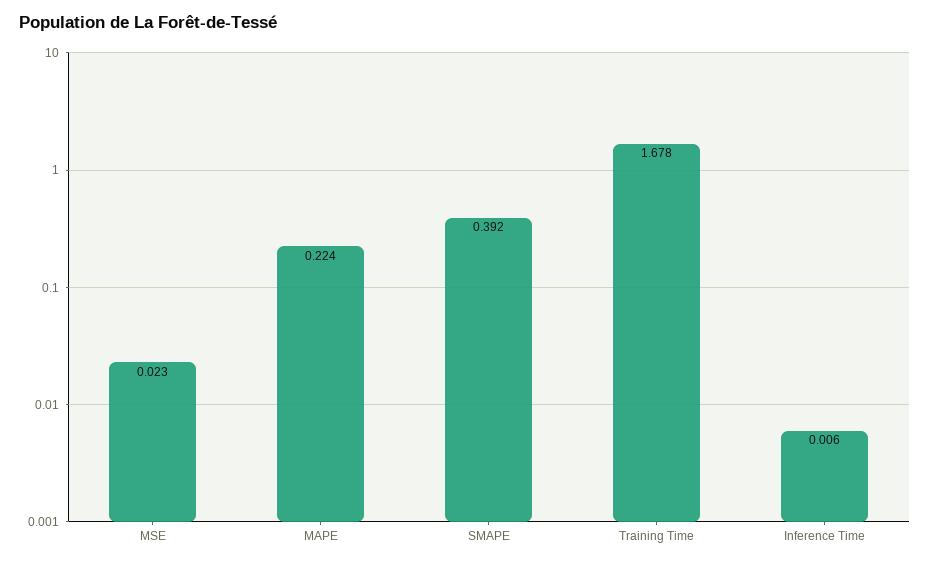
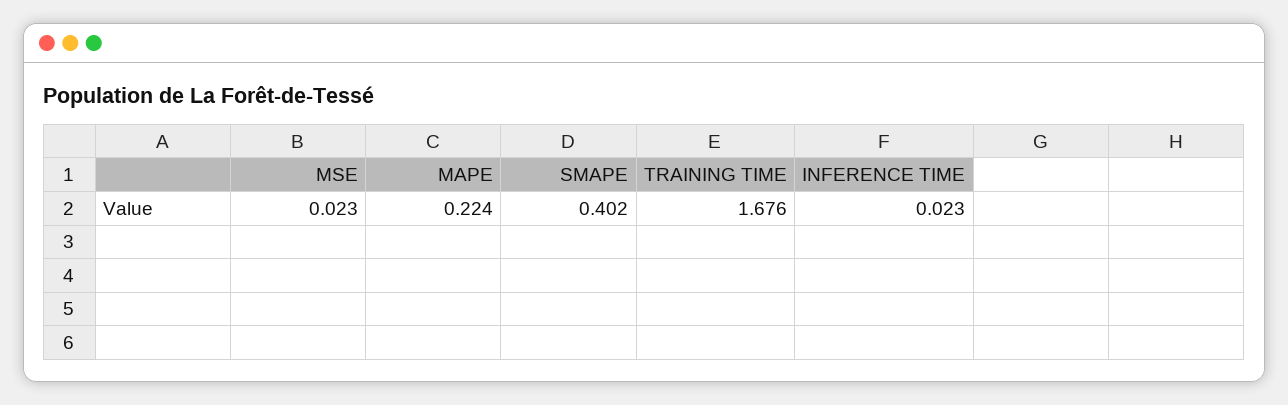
SMAPE: 0.392 -> 0.402
Training Time: 1.678 -> 1.676
Inference Time: 0.006 -> 0.023

